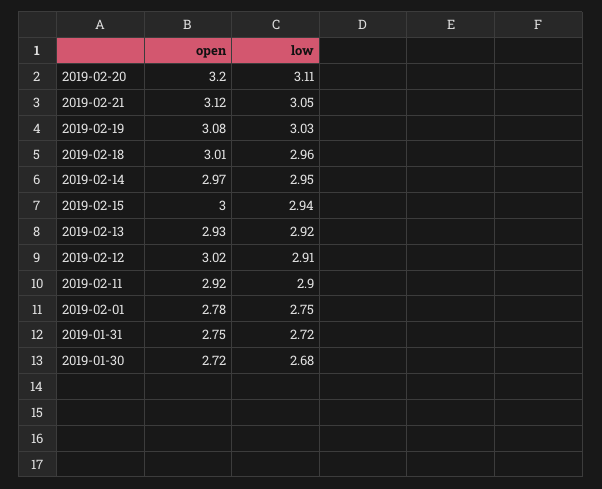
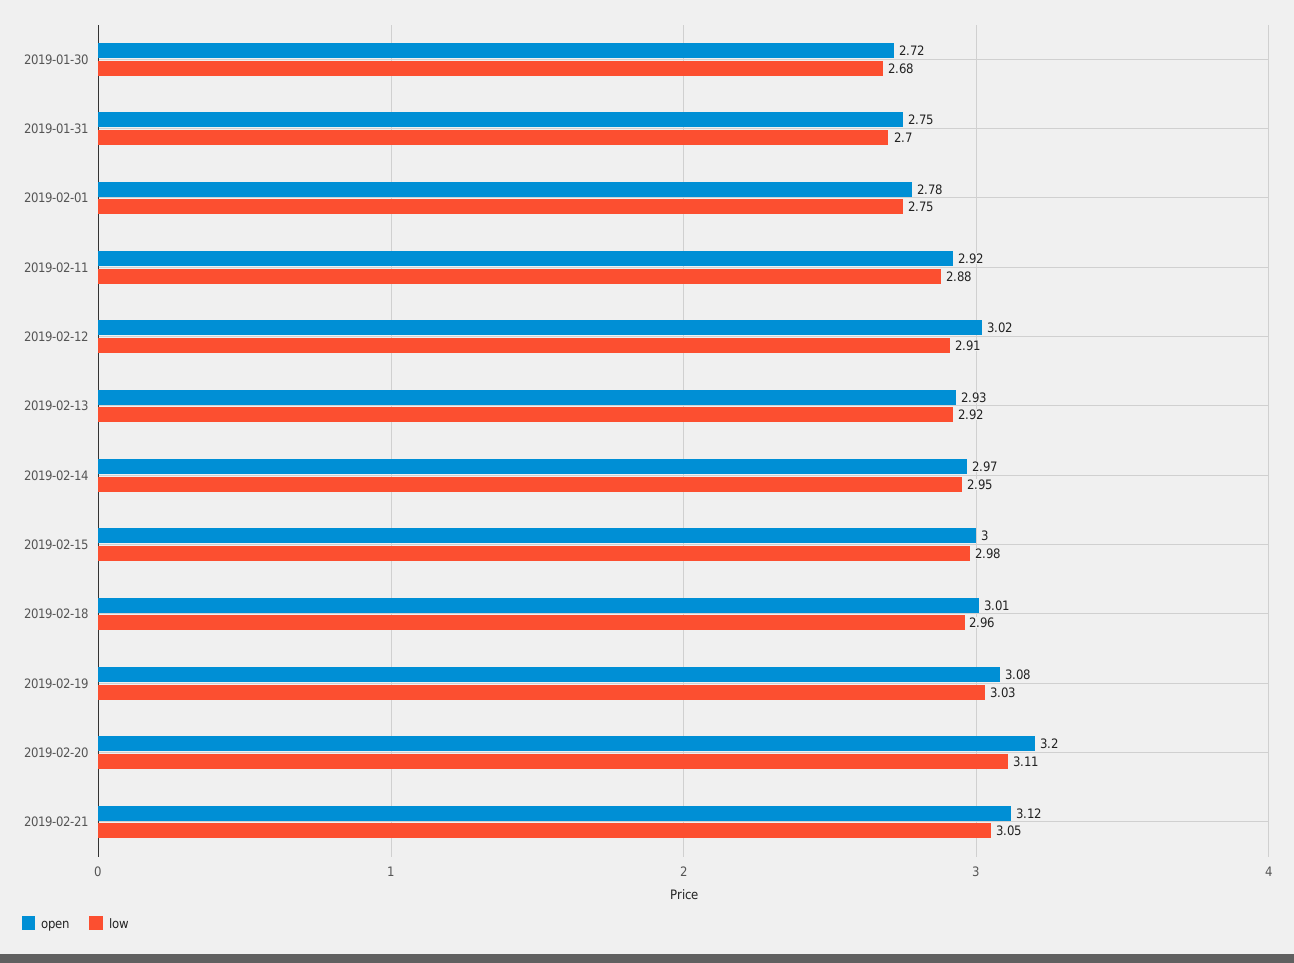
low, 2019-02-15: 2.94 -> 2.98
low, 2019-02-11: 2.9 -> 2.88
low, 2019-01-31: 2.72 -> 2.7

